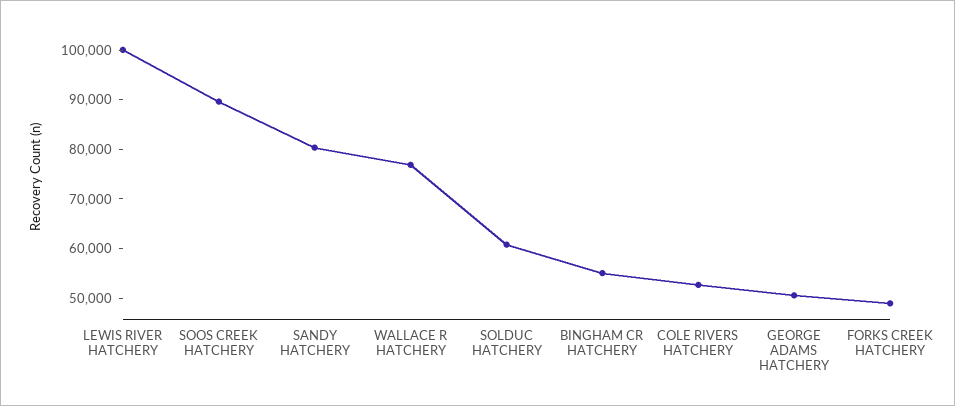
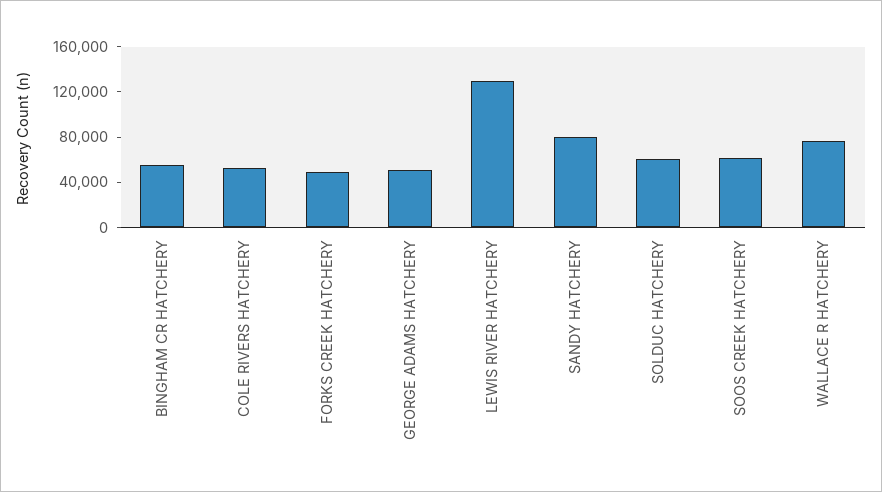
LEWIS RIVER HATCHERY: 100000 -> 130000
SOOS CREEK HATCHERY: 90000 -> 60000

